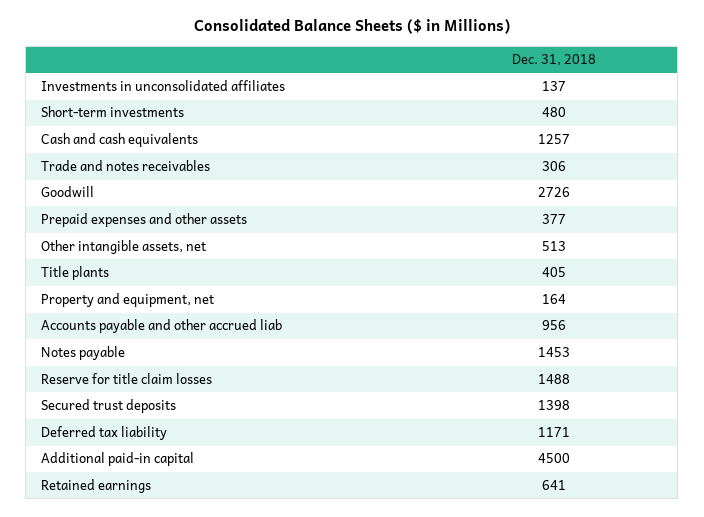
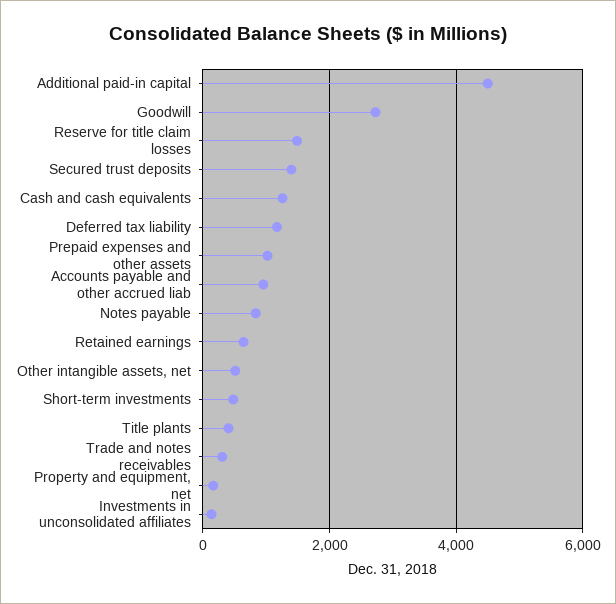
Prepaid expenses and other assets: 377 -> 1000
Notes payable: 1453 -> 800

